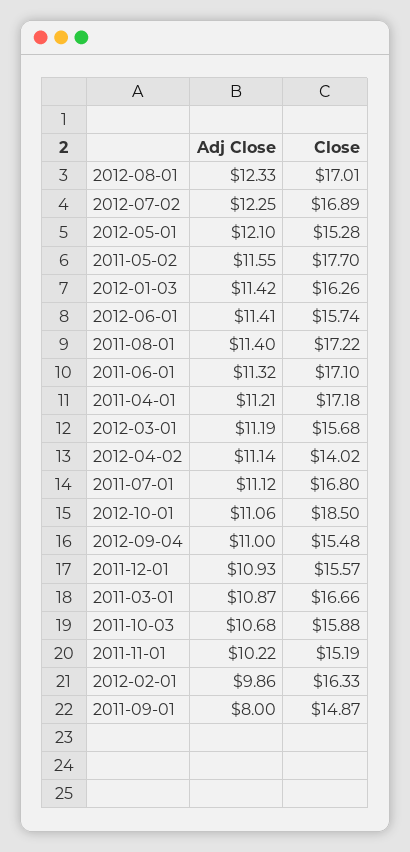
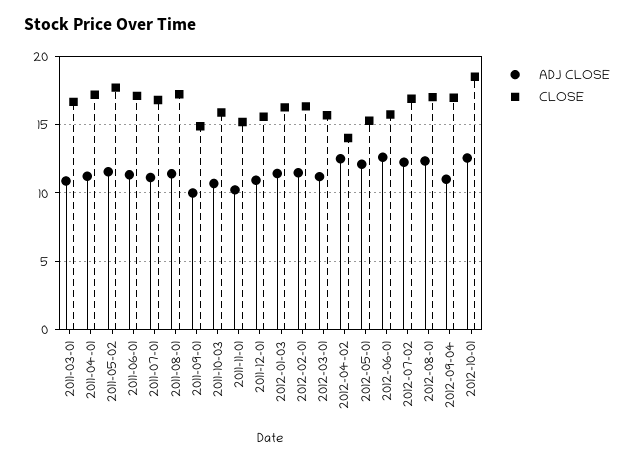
Adj Close, 2012-06-01: 11.41 -> 12.5
Adj Close, 2012-04-02: 11.14 -> 12.5
Adj Close, 2012-10-01: 11.06 -> 12.5
Close, 2012-09-04: 15.48 -> 17
Adj Close, 2012-02-01: 9.86 -> 11.5
Adj Close, 2011-09-01: 8 -> 10

